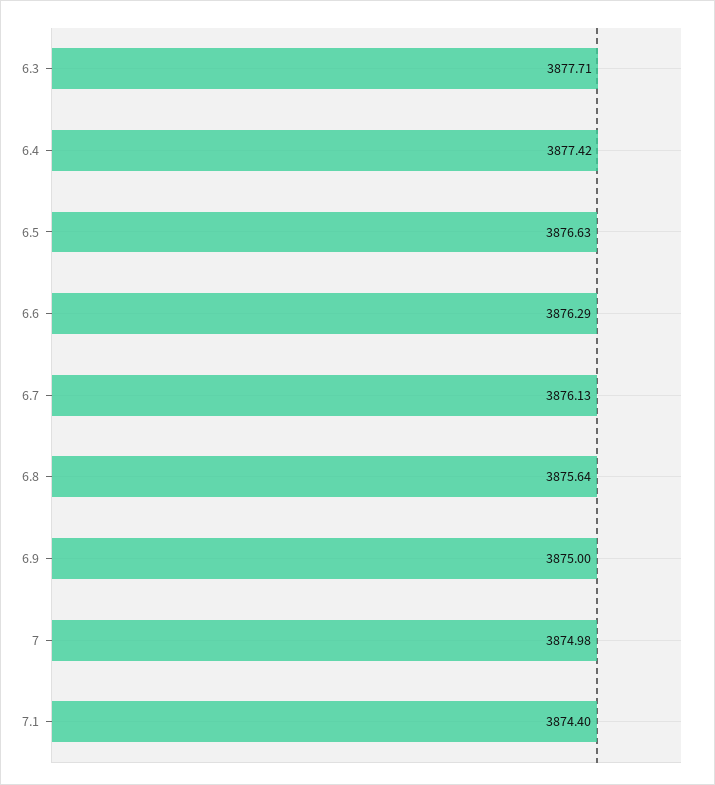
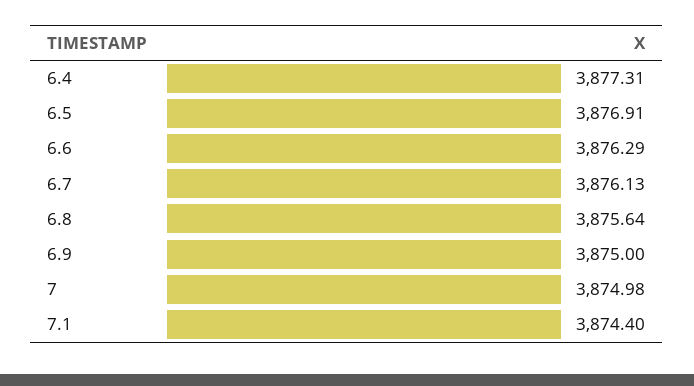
6.3: 3877.71 -> none
6.4: 3877.42 -> 3877.31
6.5: 3876.63 -> 3876.91

